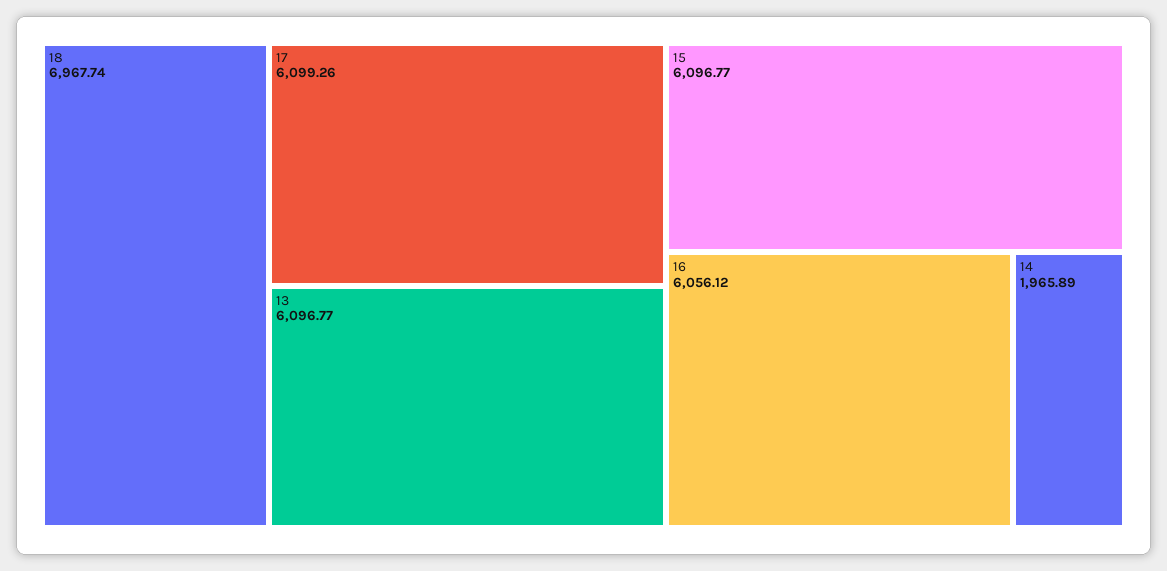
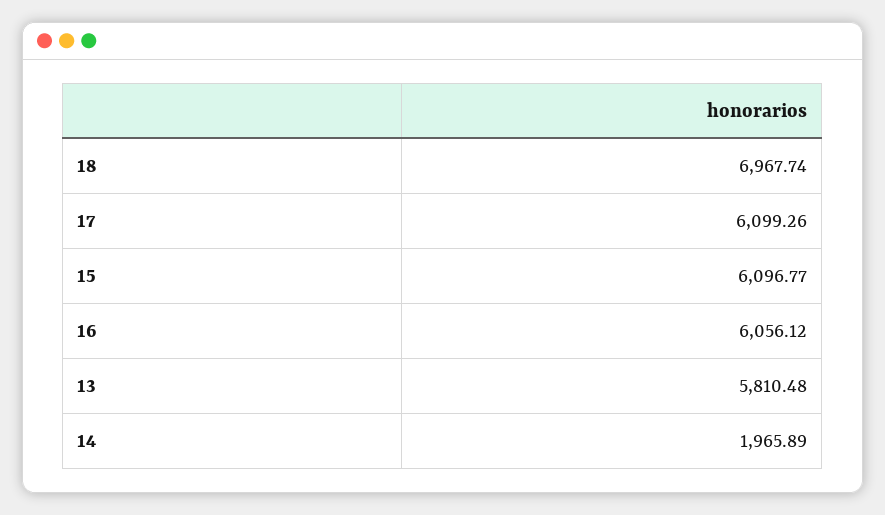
13: 6096.77 -> 5810.48

